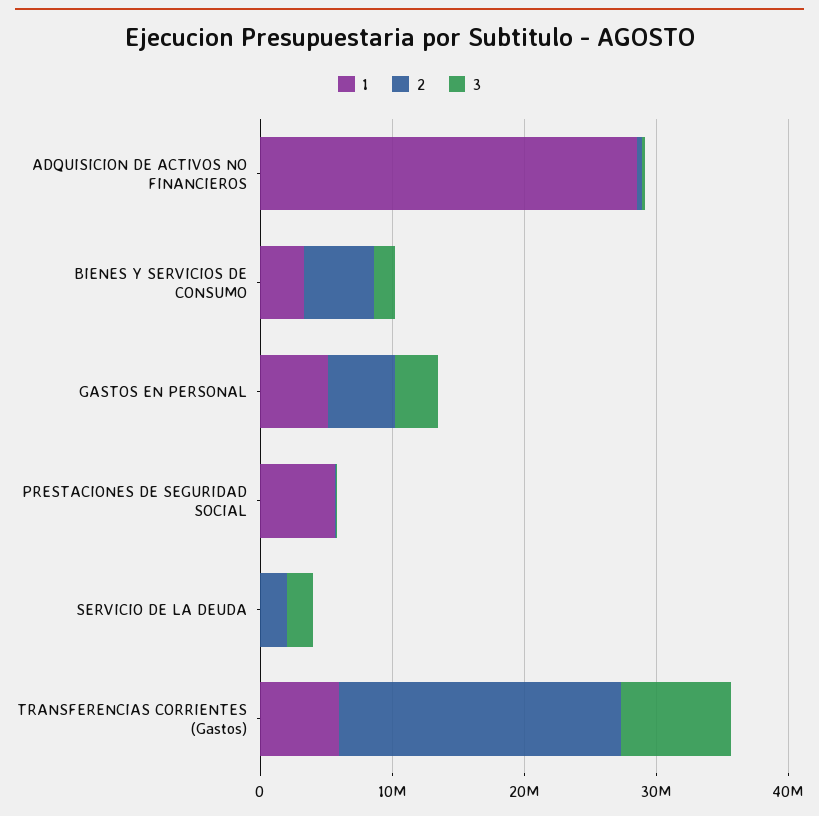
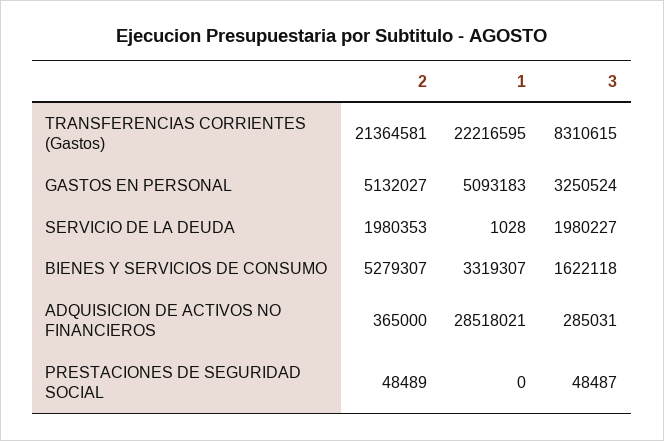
1, PRESTACIONES DE SEGURIDAD SOCIAL: 6000000 -> 0
1, TRANSFERENCIAS CORRIENTES (Gastos): 6000000 -> 22216595

